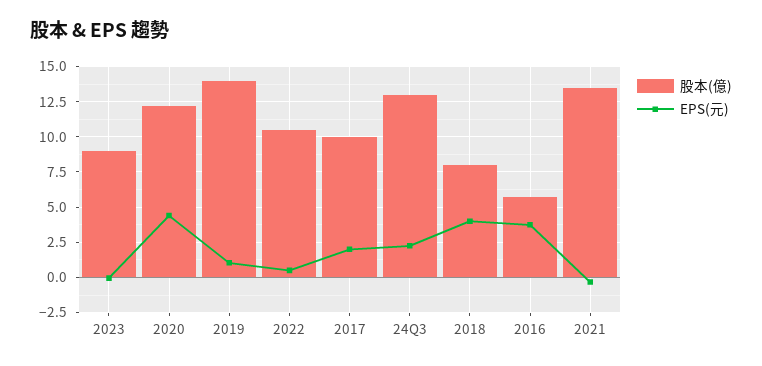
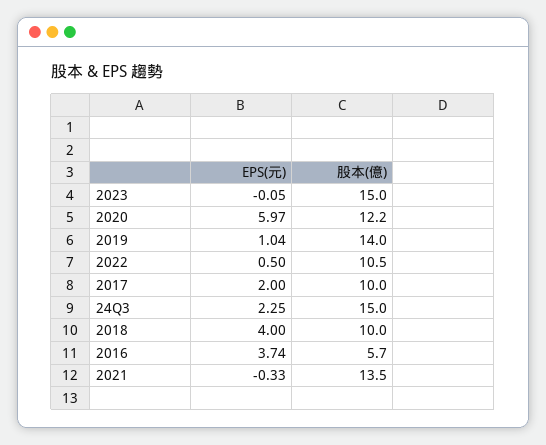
股本(億), 2023: 9 -> 15
EPS(元), 2020: 4.5 -> 5.97
股本(億), 24Q3: 13 -> 15
股本(億), 2018: 8 -> 10

